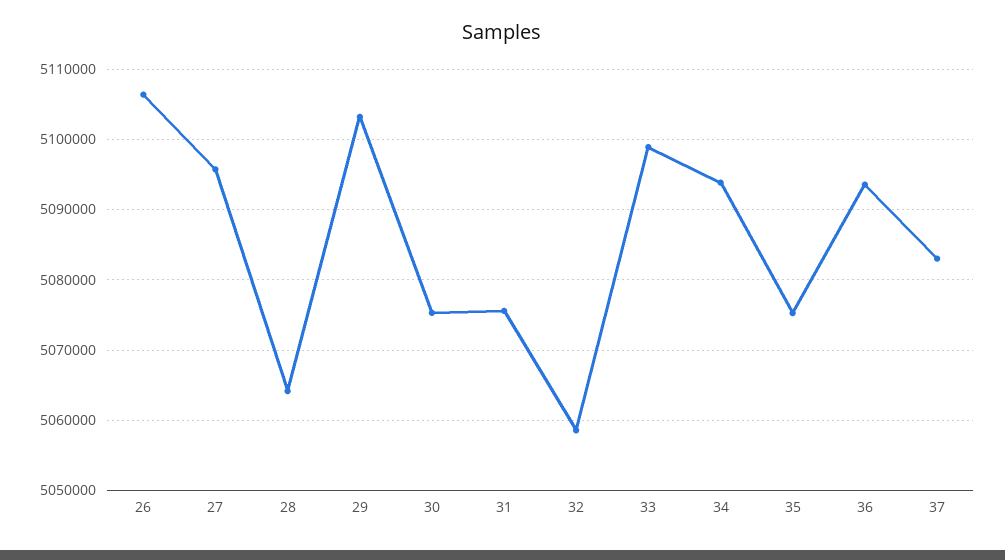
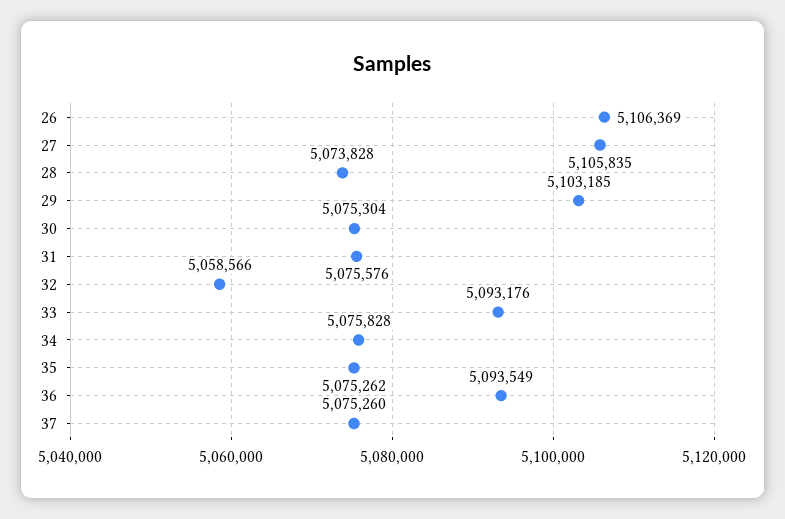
27: 5096000 -> 5105835
28: 5064000 -> 5073828
33: 5099000 -> 5093176
34: 5094000 -> 5075828
37: 5083000 -> 5075260

